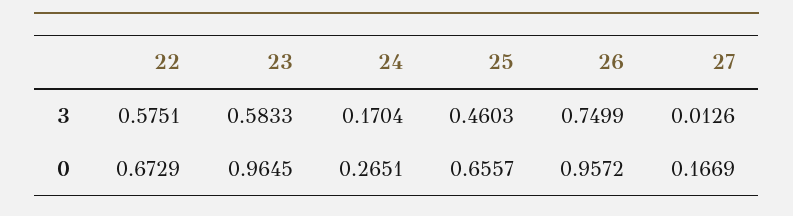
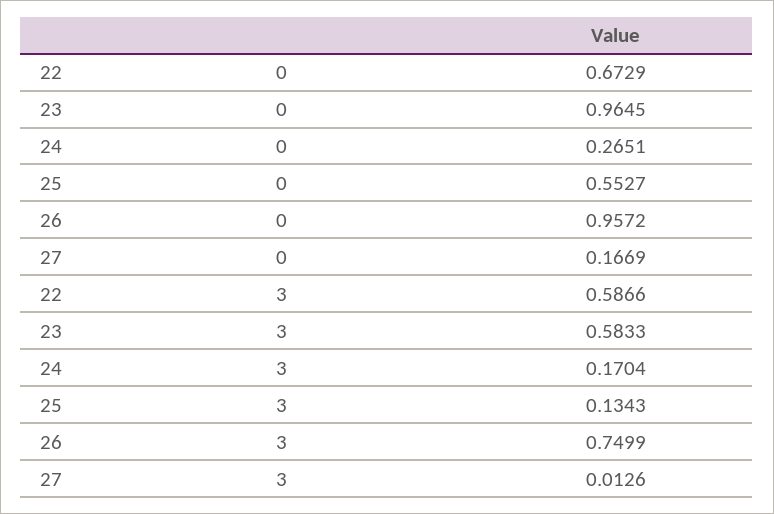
22, 3: 0.5751 -> 0.5866
25, 3: 0.4603 -> 0.1343
25, 0: 0.6557 -> 0.5527

